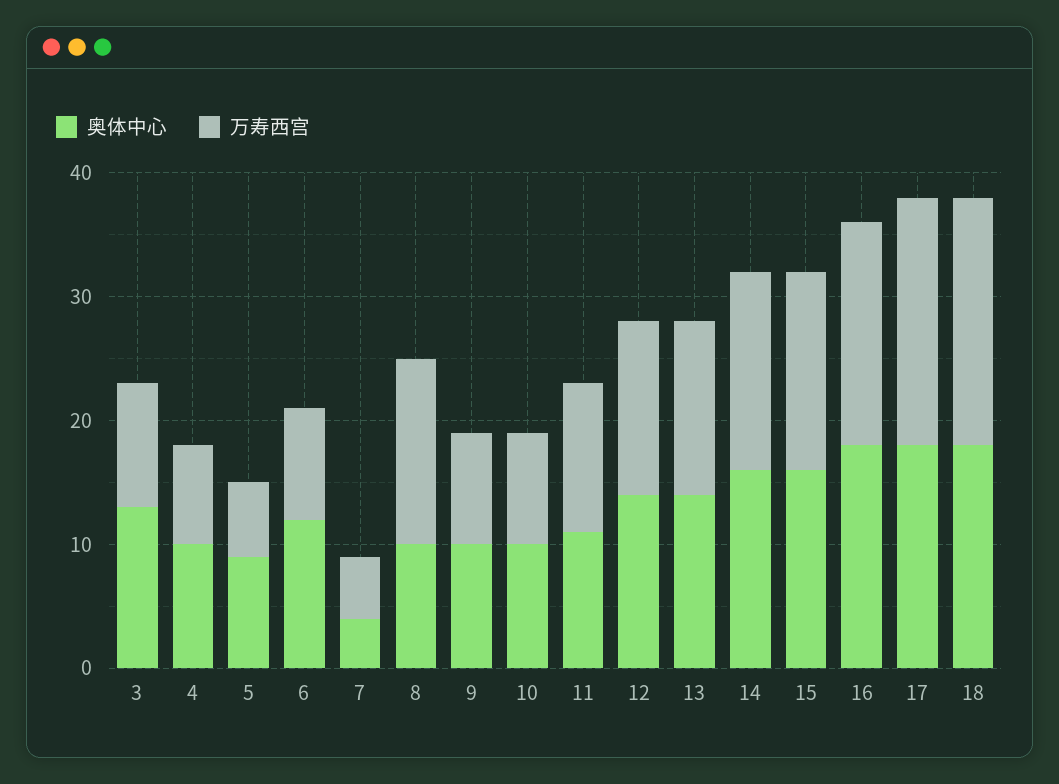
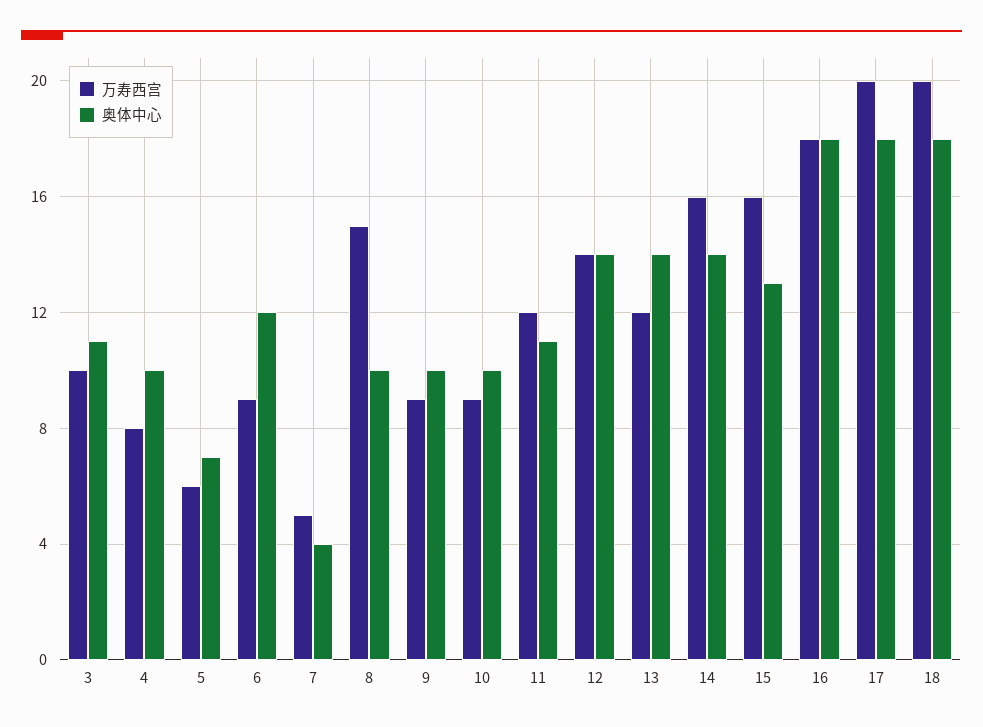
奥体中心, 3: 13 -> 11
奥体中心, 5: 9 -> 7
万寿西宫, 13: 14 -> 12
奥体中心, 14: 16 -> 14
奥体中心, 15: 16 -> 13

